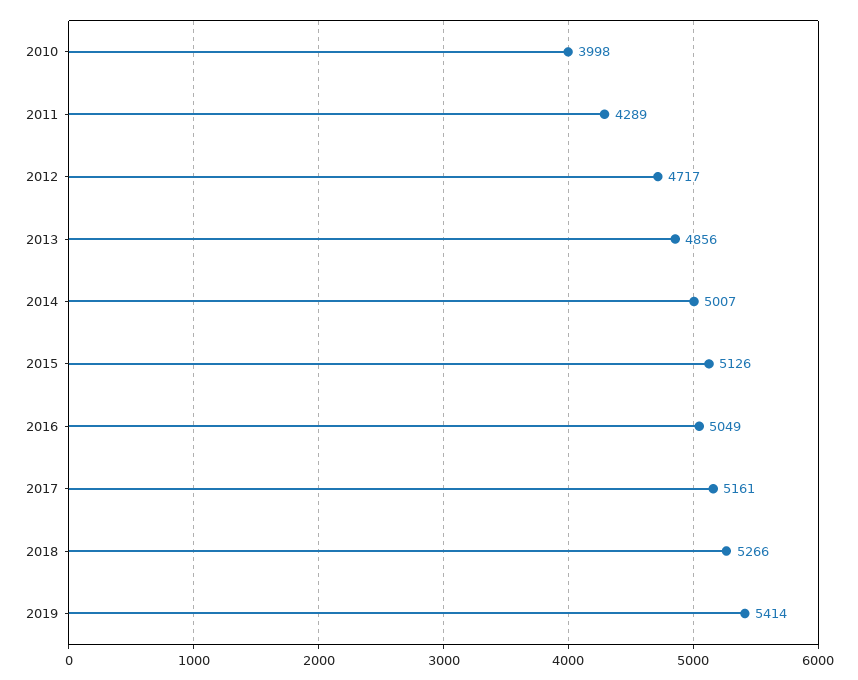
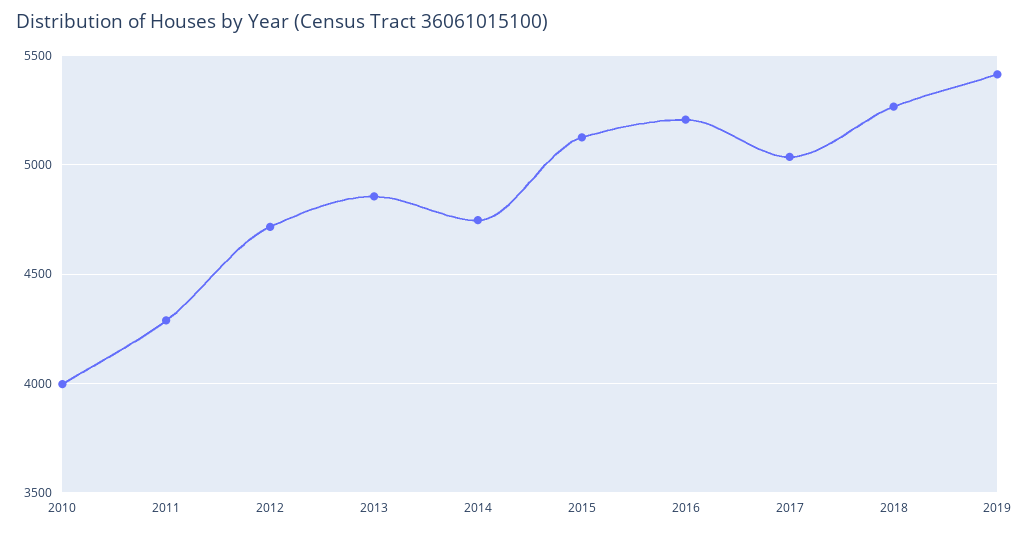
2014: 5007 -> 4750
2016: 5049 -> 5200
2017: 5161 -> 5050

